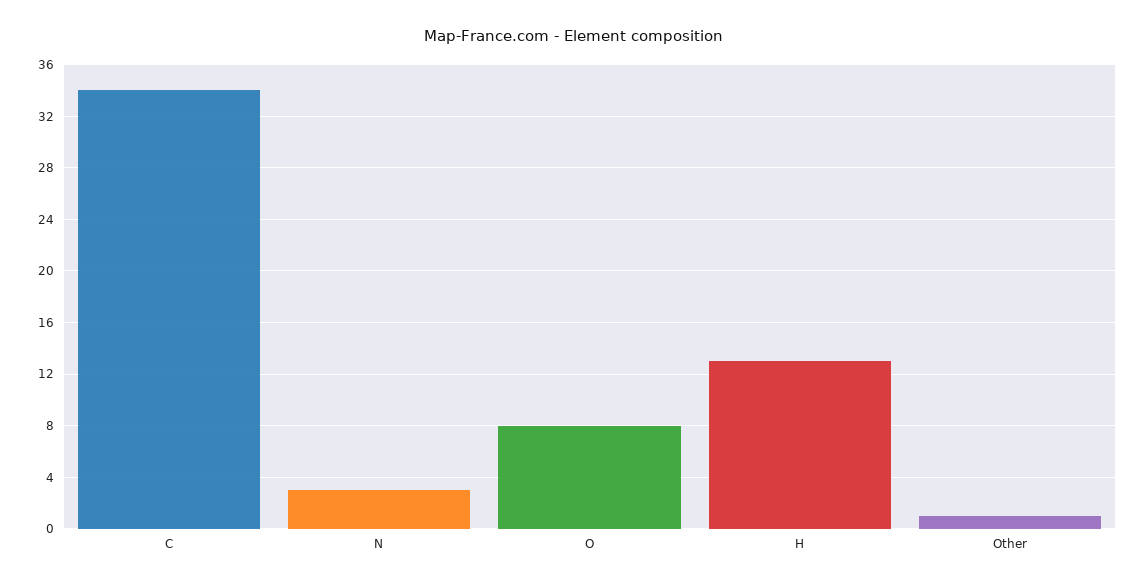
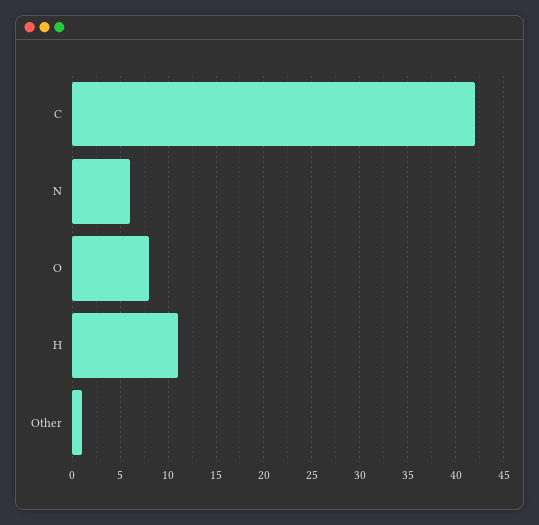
C: 34 -> 42
N: 3 -> 6
H: 13 -> 11

